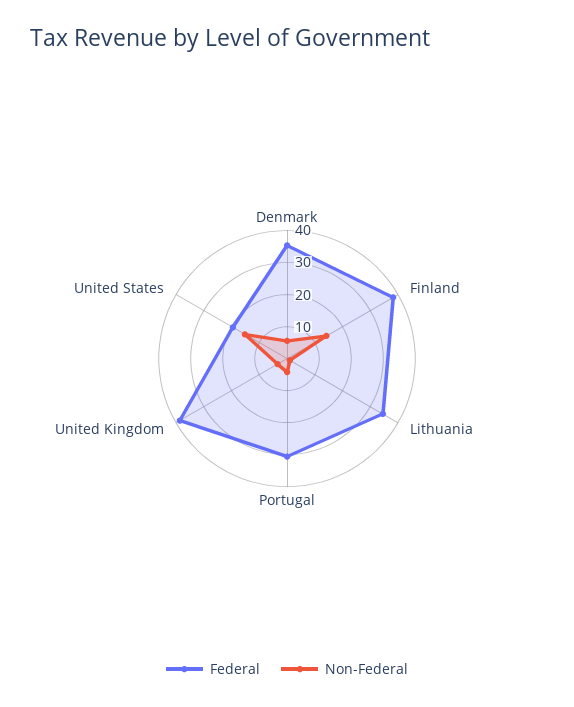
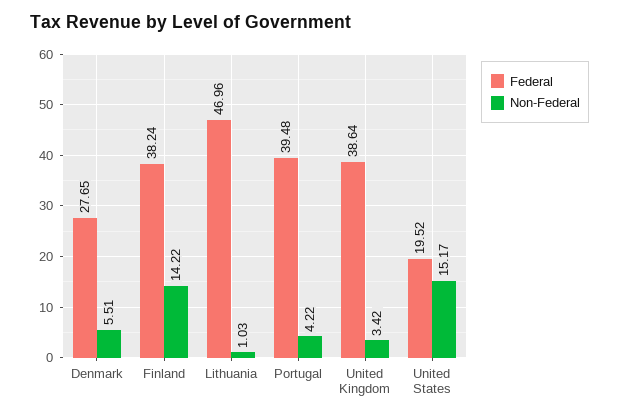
Federal, Denmark: 35 -> 27.65
Federal, Lithuania: 35 -> 46.96
Federal, Portugal: 30 -> 39.48

